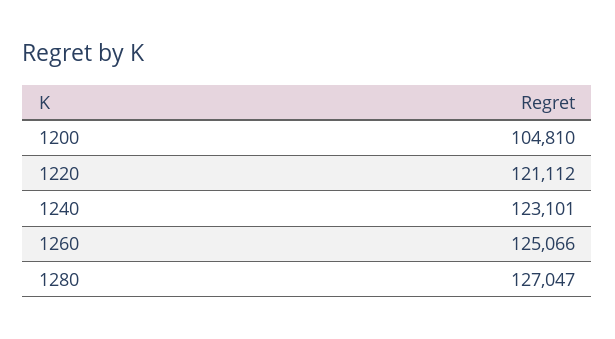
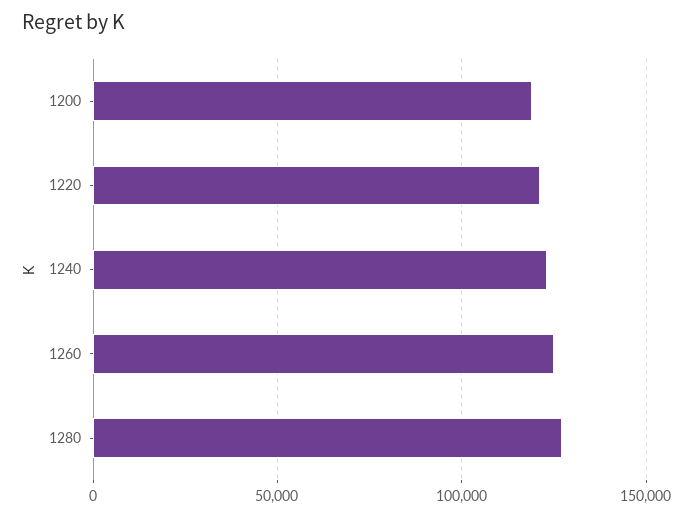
1200: 104810 -> 120000

